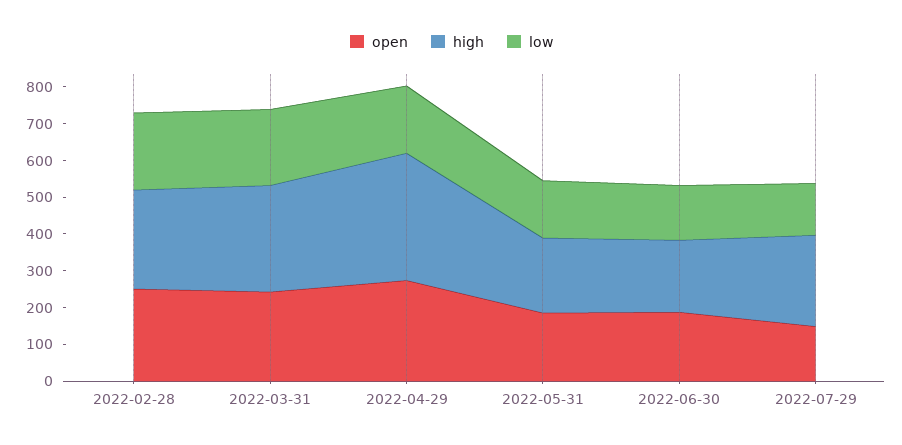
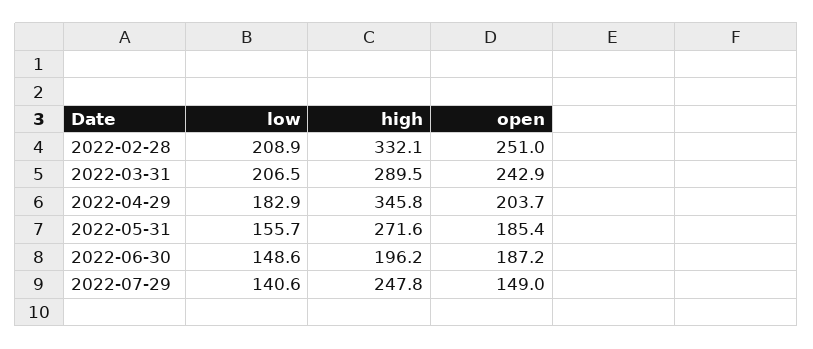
high, 2022-02-28: 275 -> 332.1
open, 2022-04-29: 275 -> 203.7
high, 2022-05-31: 200 -> 271.6

